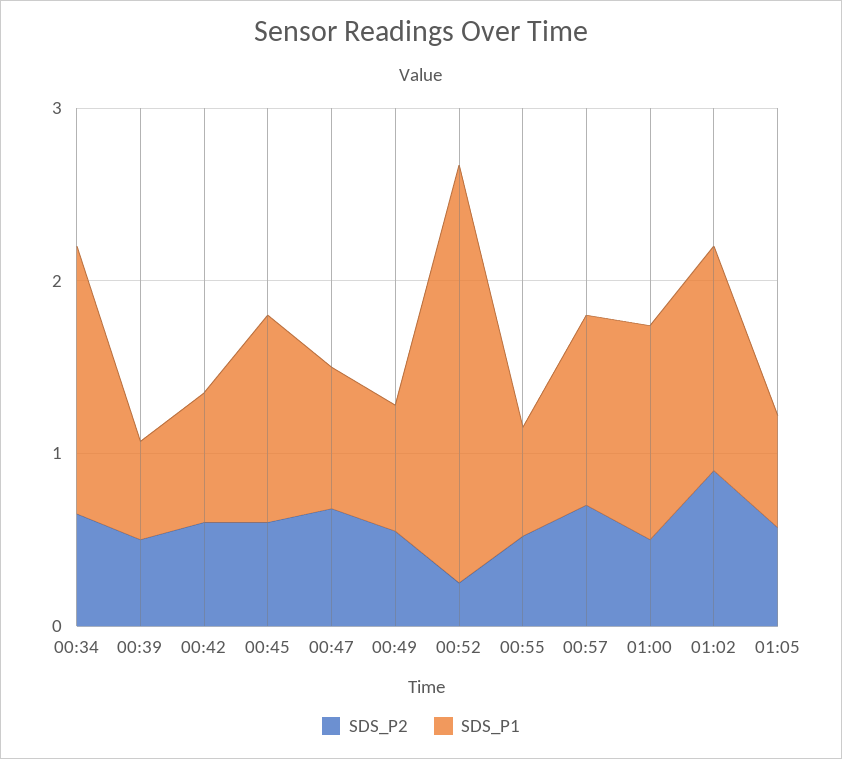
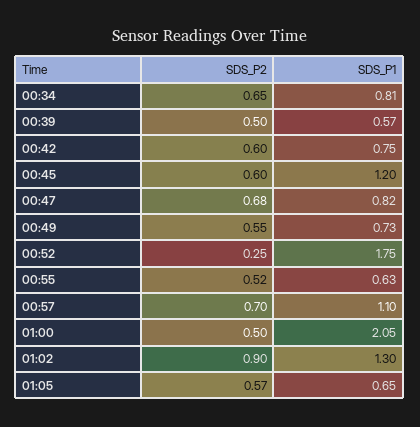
SDS_P1, 00:34: 1.6 -> 0.81
SDS_P1, 00:52: 2.4 -> 1.75
SDS_P1, 01:00: 1.2 -> 2.05

